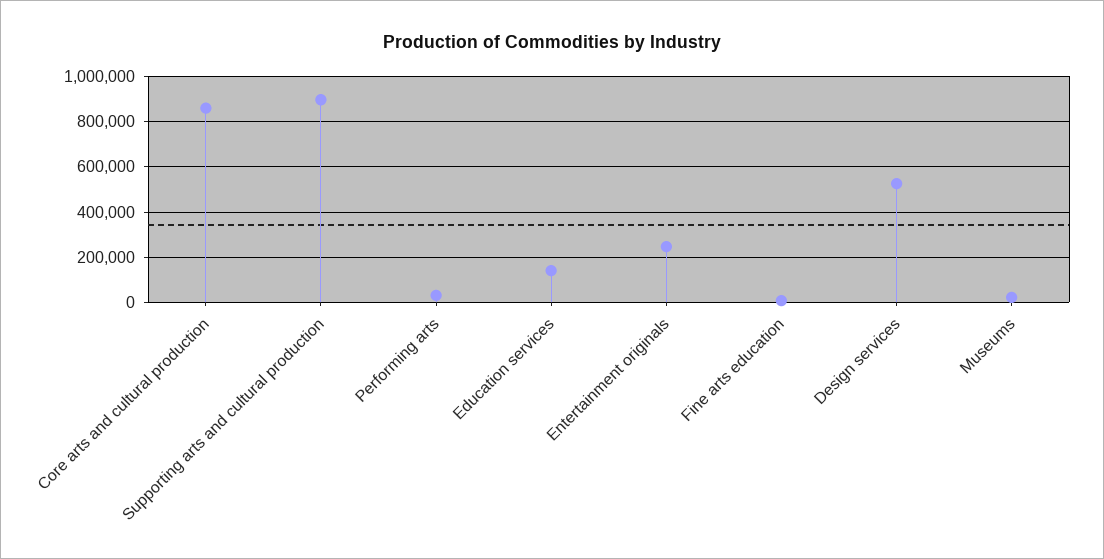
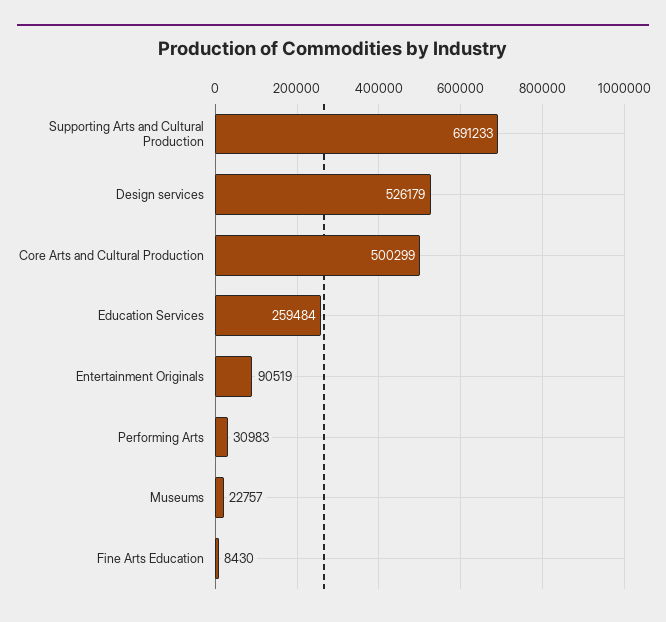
Core arts and cultural production: 850000 -> 500299
Supporting arts and cultural production: 900000 -> 691233
Education services: 150000 -> 259484
Entertainment originals: 250000 -> 90519

